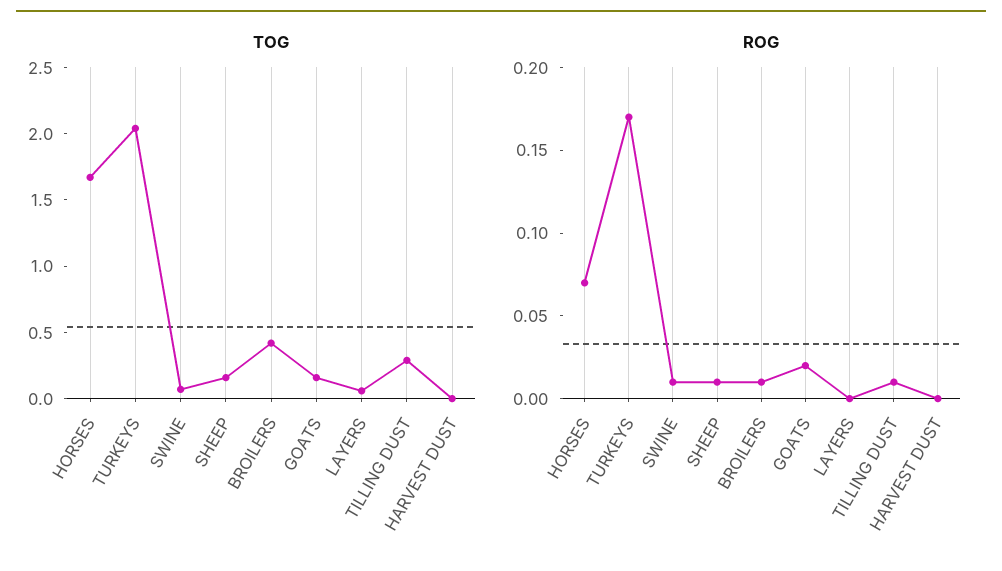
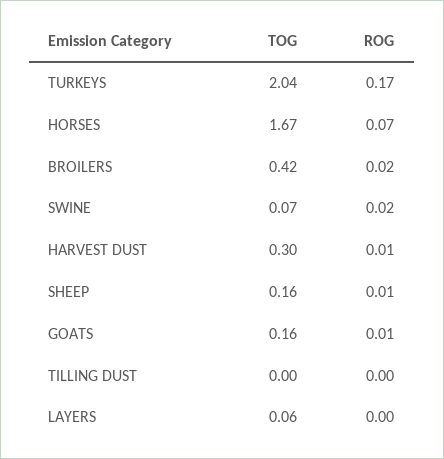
TOG, TILLING DUST: 0.3 -> 0
TOG, HARVEST DUST: 0 -> 0.3
ROG, SWINE: 0.01 -> 0.02
ROG, BROILERS: 0.01 -> 0.02
ROG, GOATS: 0.02 -> 0.01
ROG, TILLING DUST: 0.01 -> 0
ROG, HARVEST DUST: 0 -> 0.01

